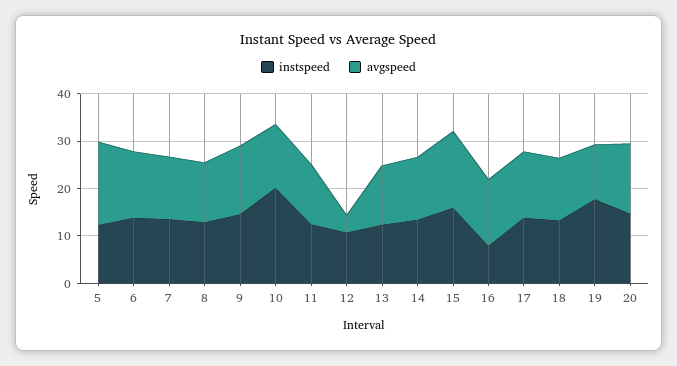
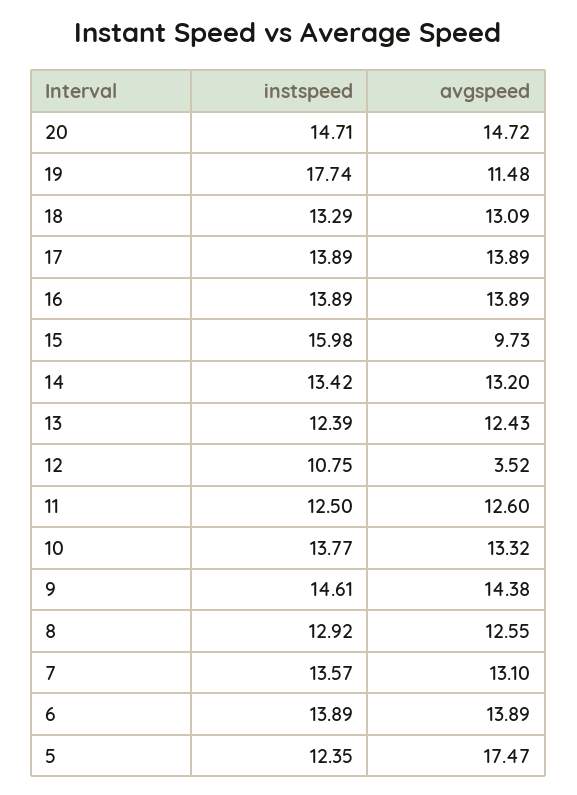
instspeed, 10: 20 -> 13.77
avgspeed, 15: 16 -> 9.73
instspeed, 16: 8 -> 13.89

